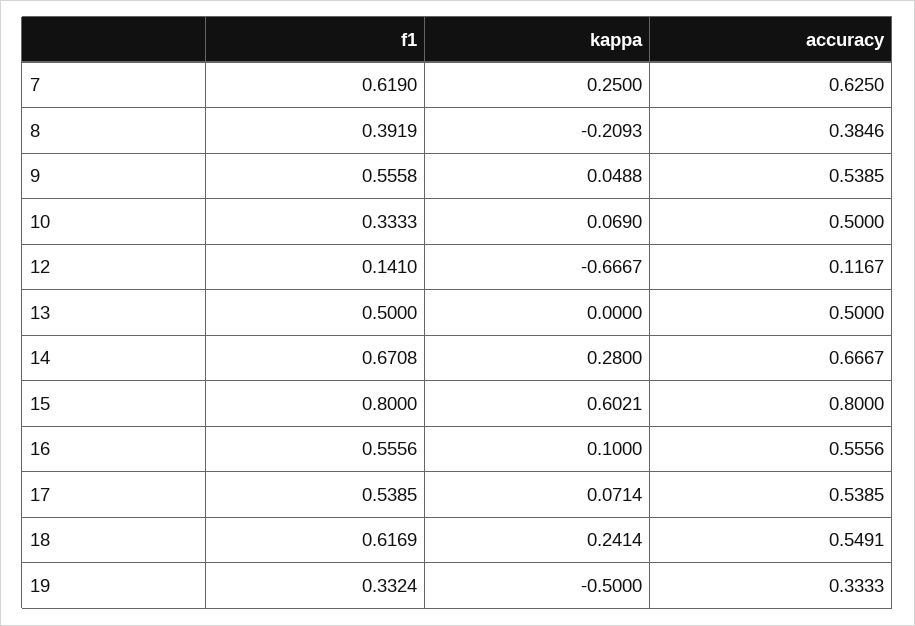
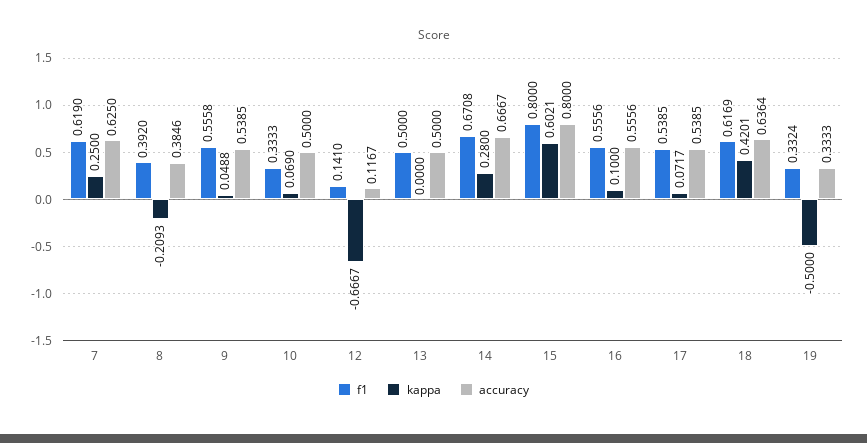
f1, 8: 0.3919 -> 0.392
kappa, 17: 0.0714 -> 0.0717
kappa, 18: 0.2414 -> 0.4201
accuracy, 18: 0.5491 -> 0.6364

